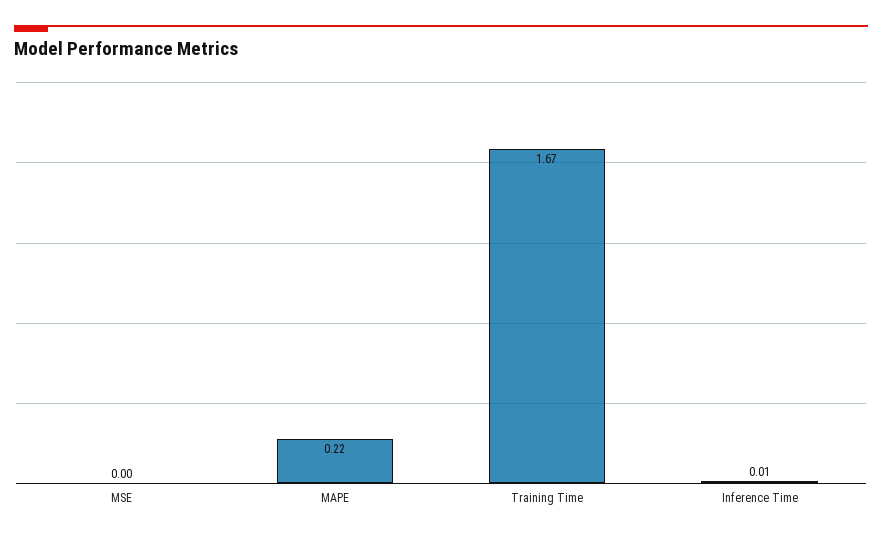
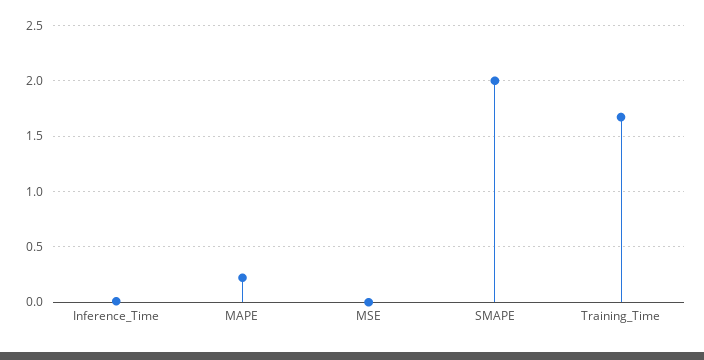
SMAPE: none -> 2

